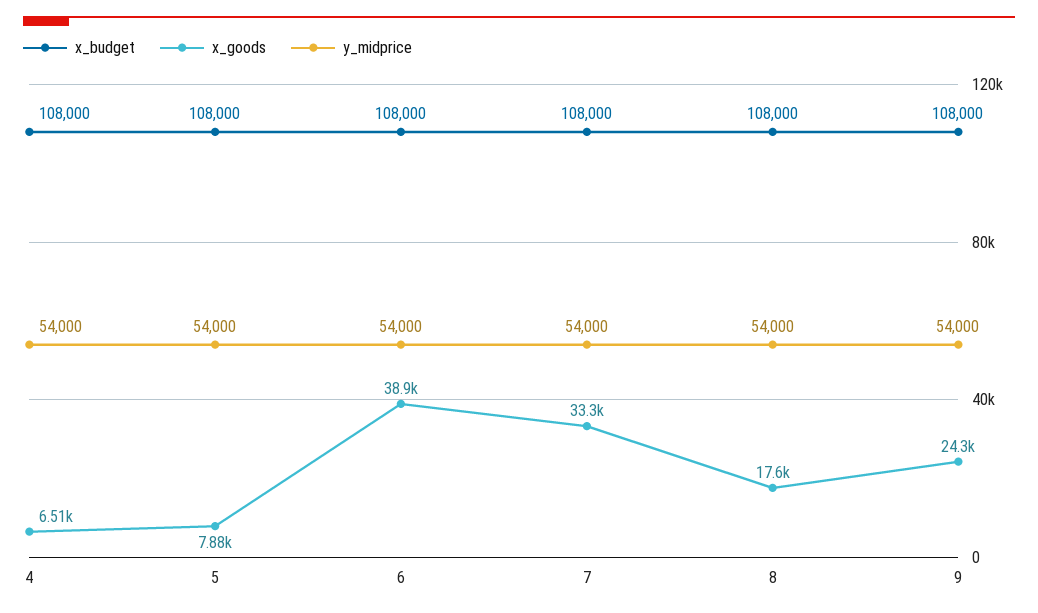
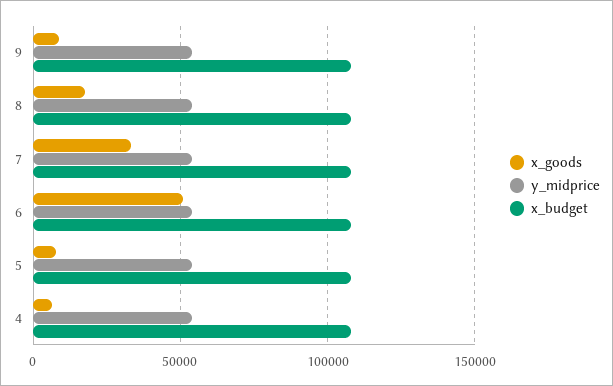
x_goods, 6: 38900 -> 50000
x_goods, 9: 24300 -> 10000

